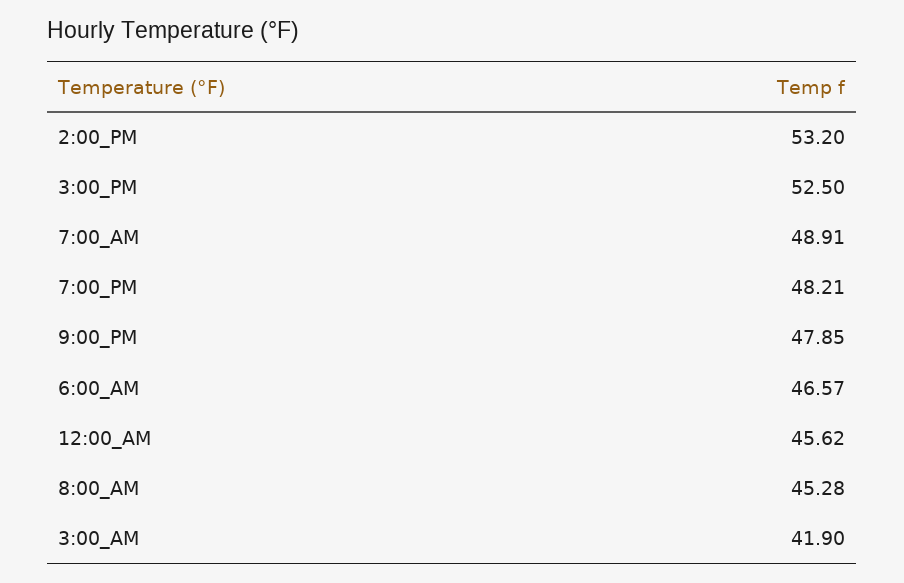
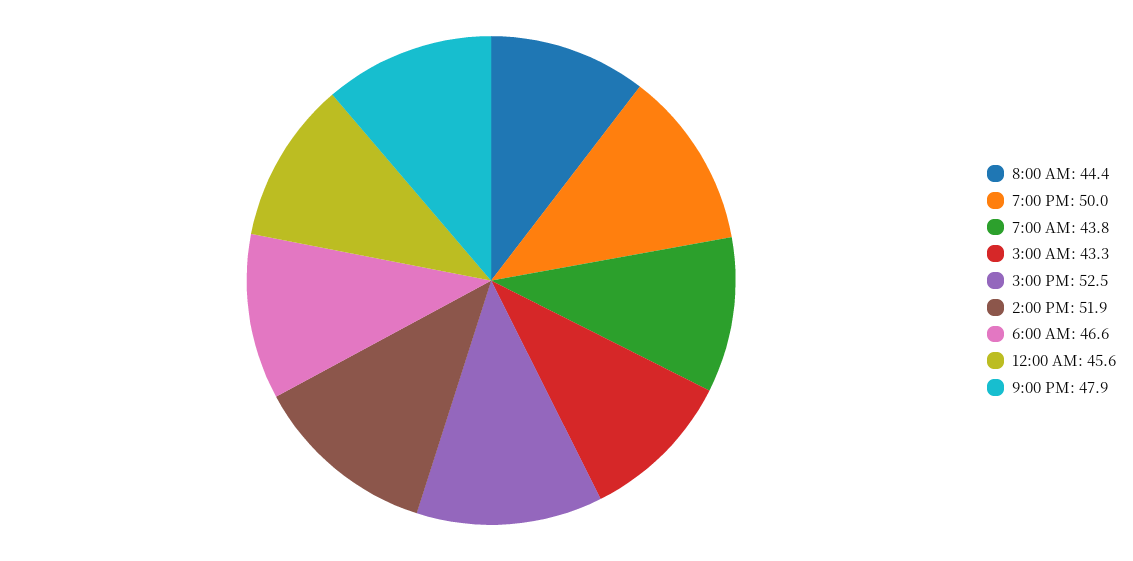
2:00_PM: 53.2 -> 51.9
7:00_AM: 48.91 -> 43.8
7:00_PM: 48.21 -> 50
8:00_AM: 45.28 -> 44.4
3:00_AM: 41.9 -> 43.3

